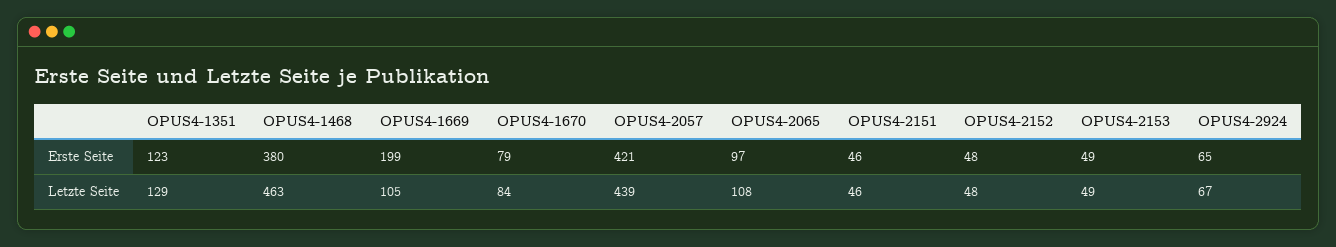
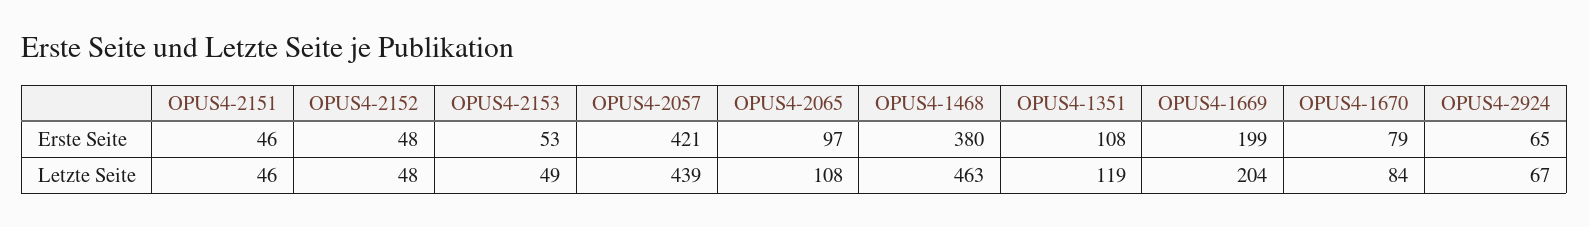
OPUS4-1351, Erste Seite: 123 -> 108
OPUS4-2153, Erste Seite: 49 -> 53
OPUS4-1351, Letzte Seite: 129 -> 119
OPUS4-1669, Letzte Seite: 105 -> 204

